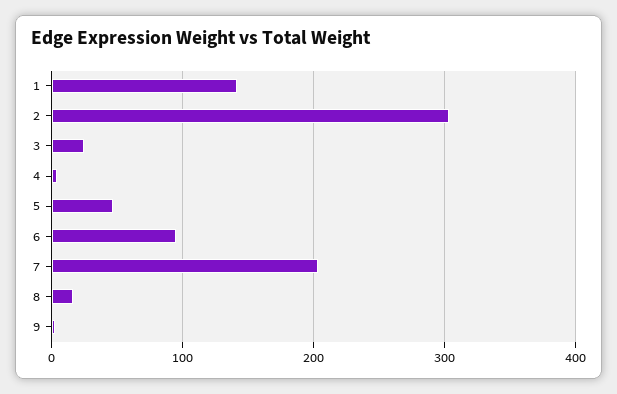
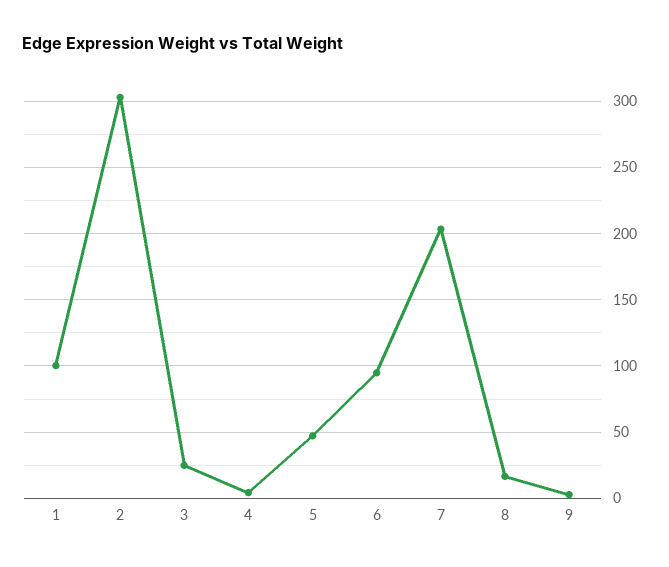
1: 140 -> 100

